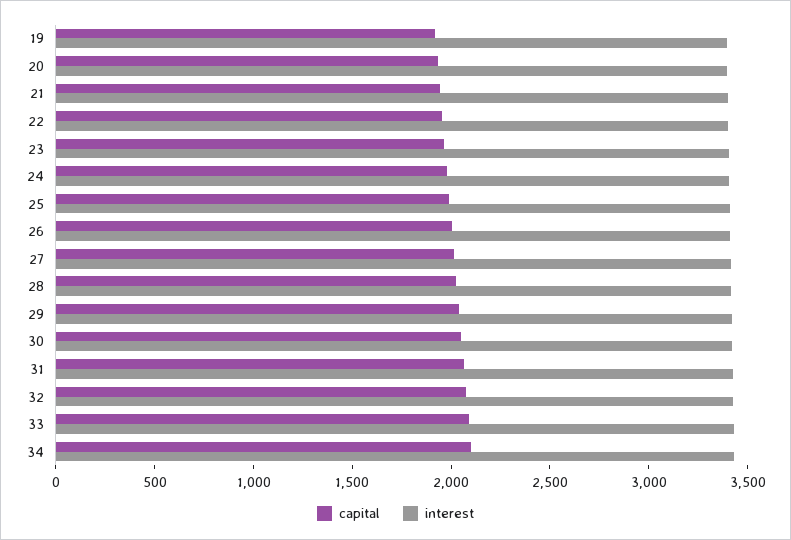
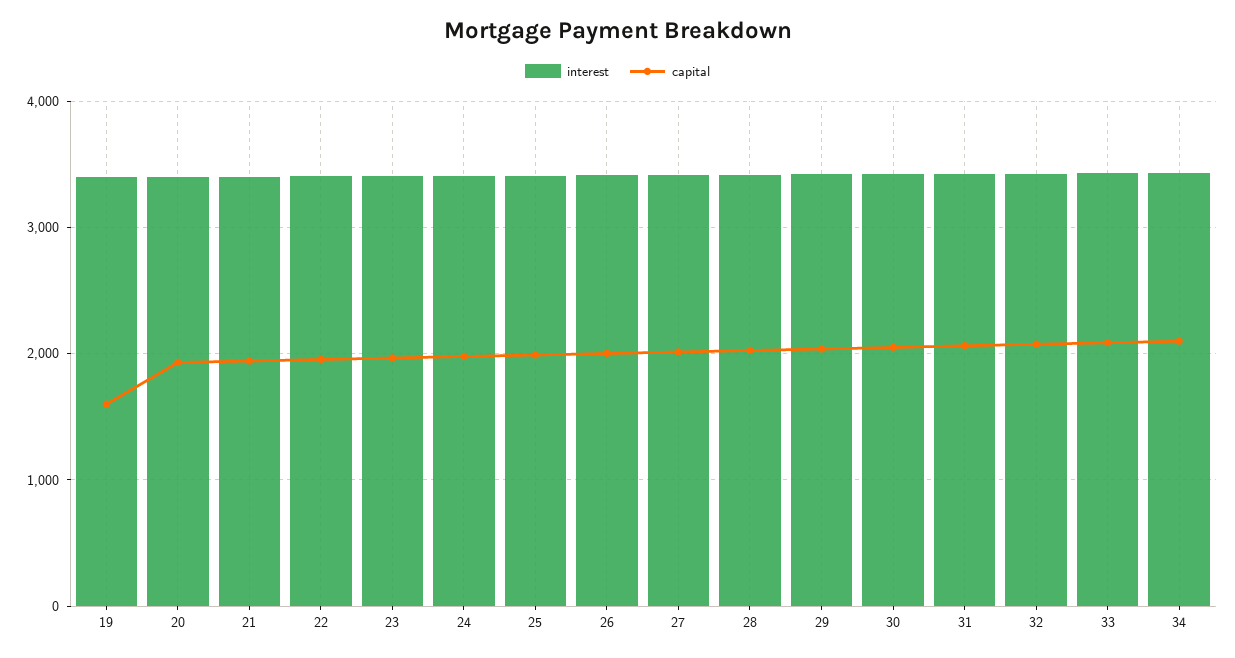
capital, 19: 1900 -> 1600

